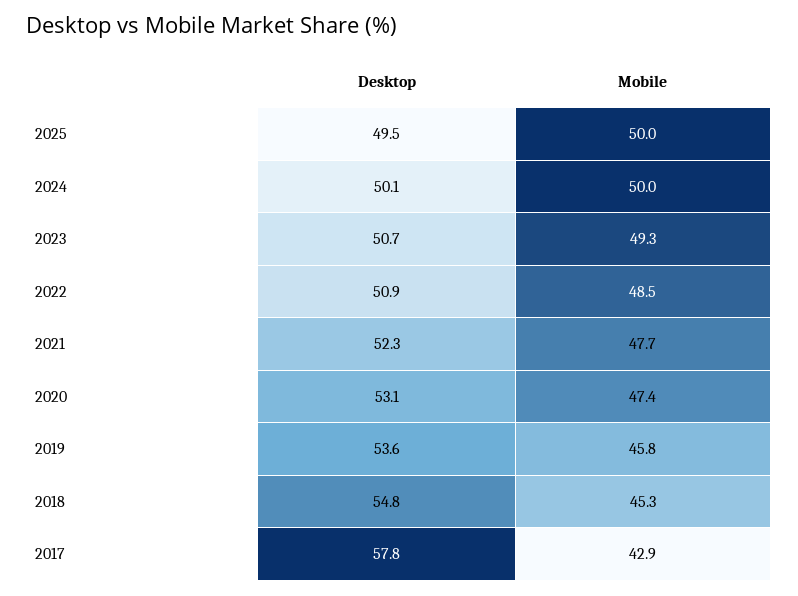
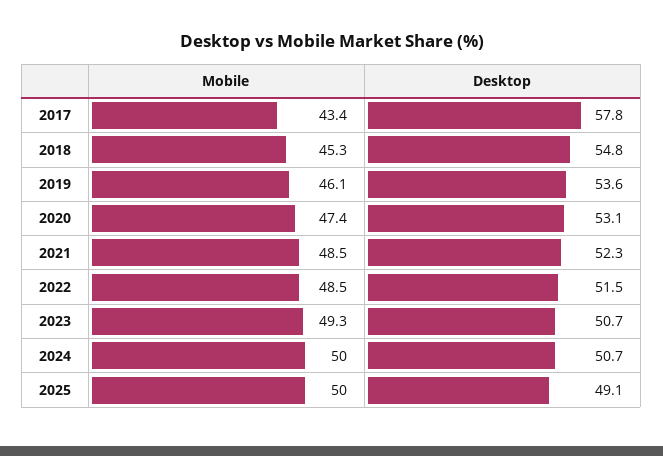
Desktop, 2025: 49.5 -> 49.1
Desktop, 2024: 50.1 -> 50.7
Desktop, 2022: 50.9 -> 51.5
Mobile, 2021: 47.7 -> 48.5
Mobile, 2019: 45.8 -> 46.1
Mobile, 2017: 42.9 -> 43.4

